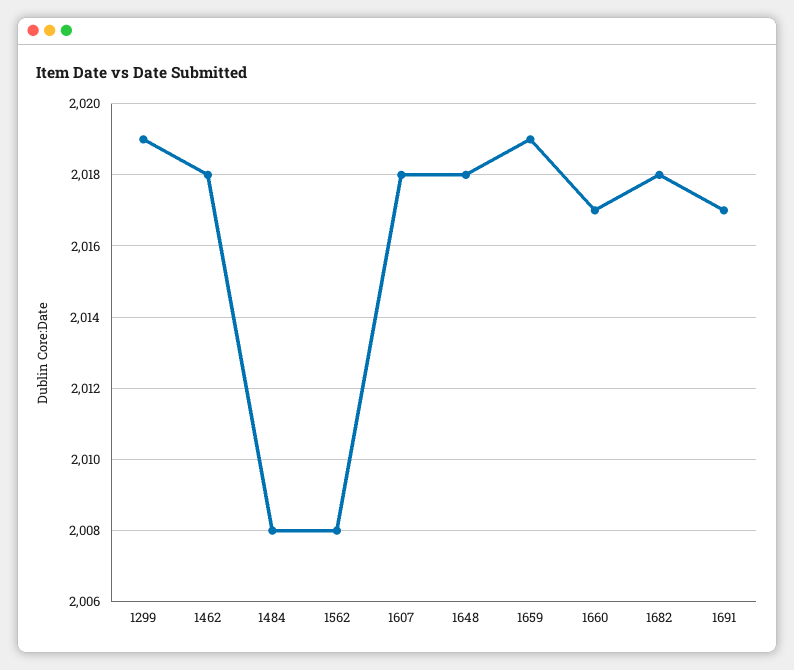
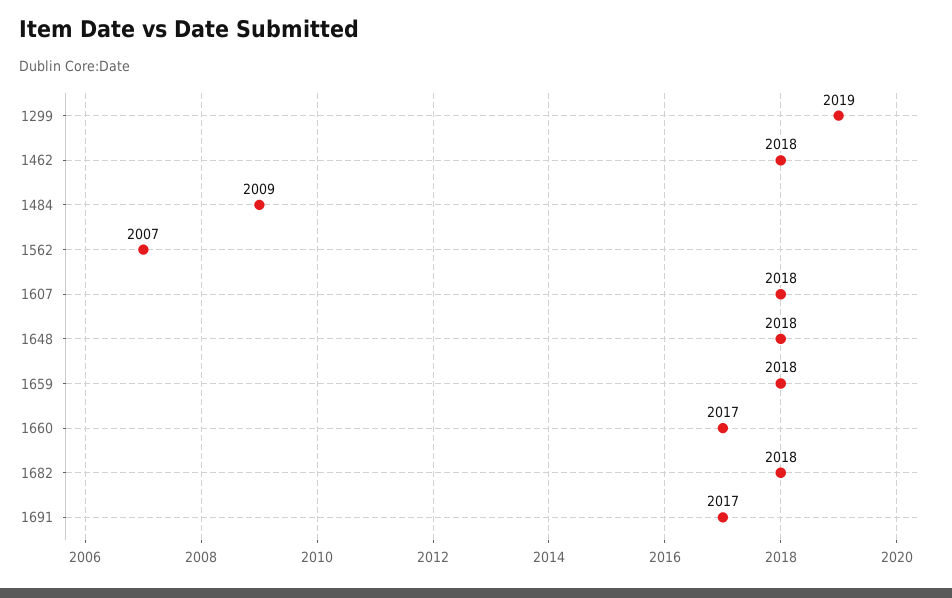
1484: 2008 -> 2009
1562: 2008 -> 2007
1659: 2019 -> 2018

